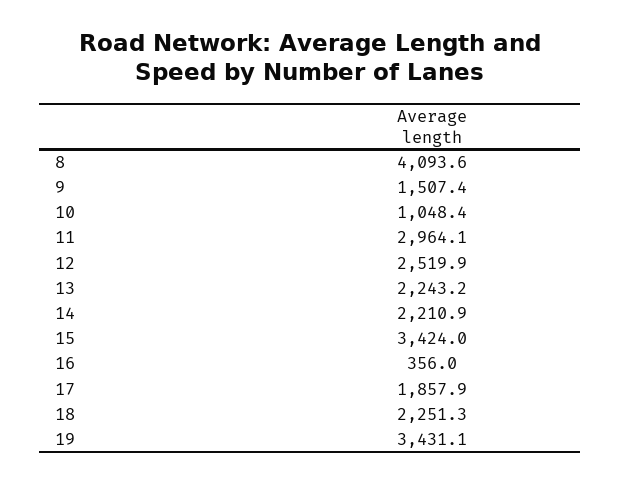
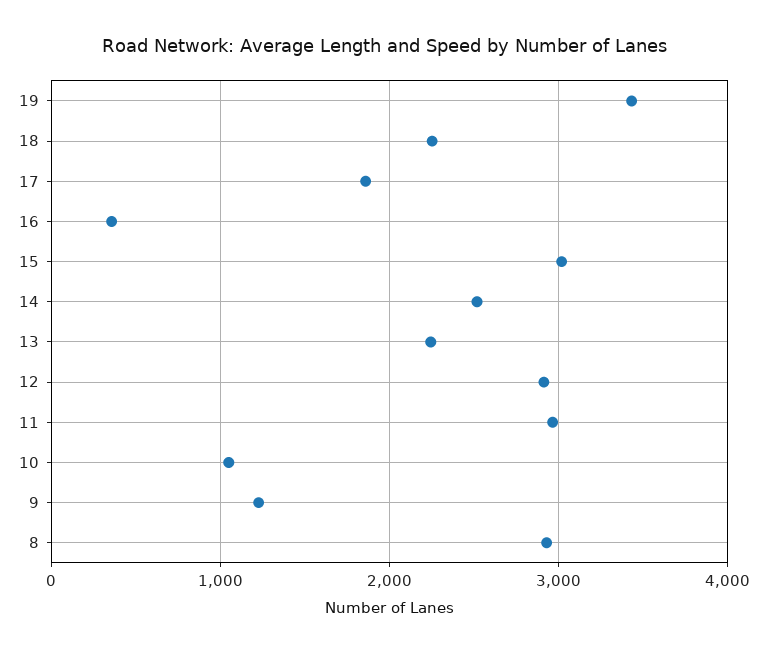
8: 4093.6 -> 2900
9: 1507.4 -> 1200
12: 2519.9 -> 2900
14: 2210.9 -> 2500
15: 3424 -> 3000

